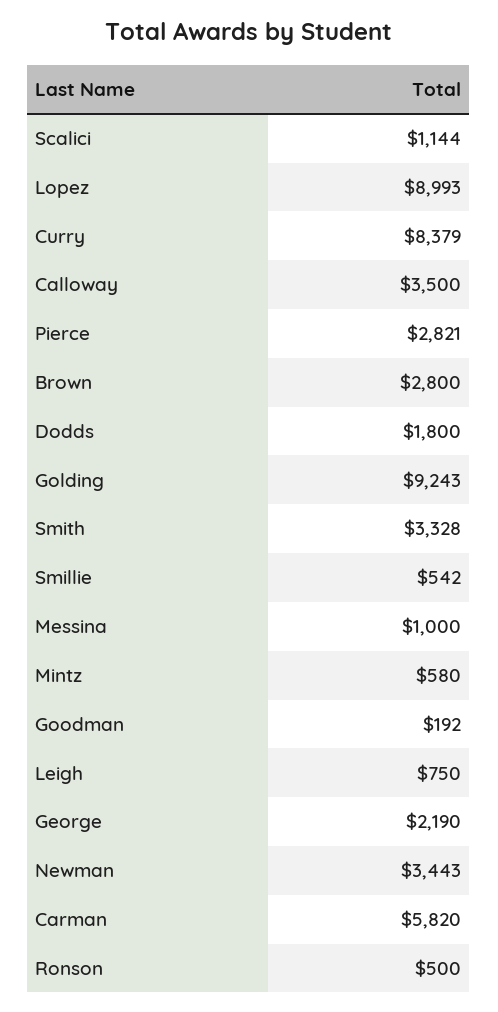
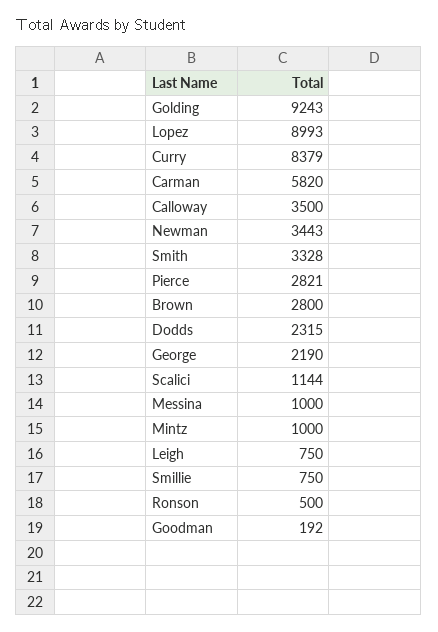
Dodds: 1800 -> 2315
Smillie: 542 -> 750
Mintz: 580 -> 1000

